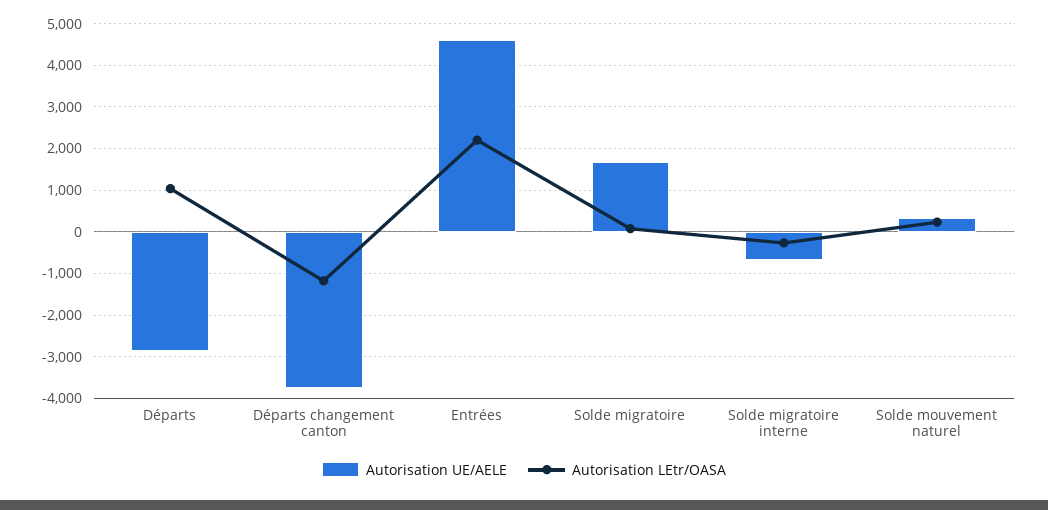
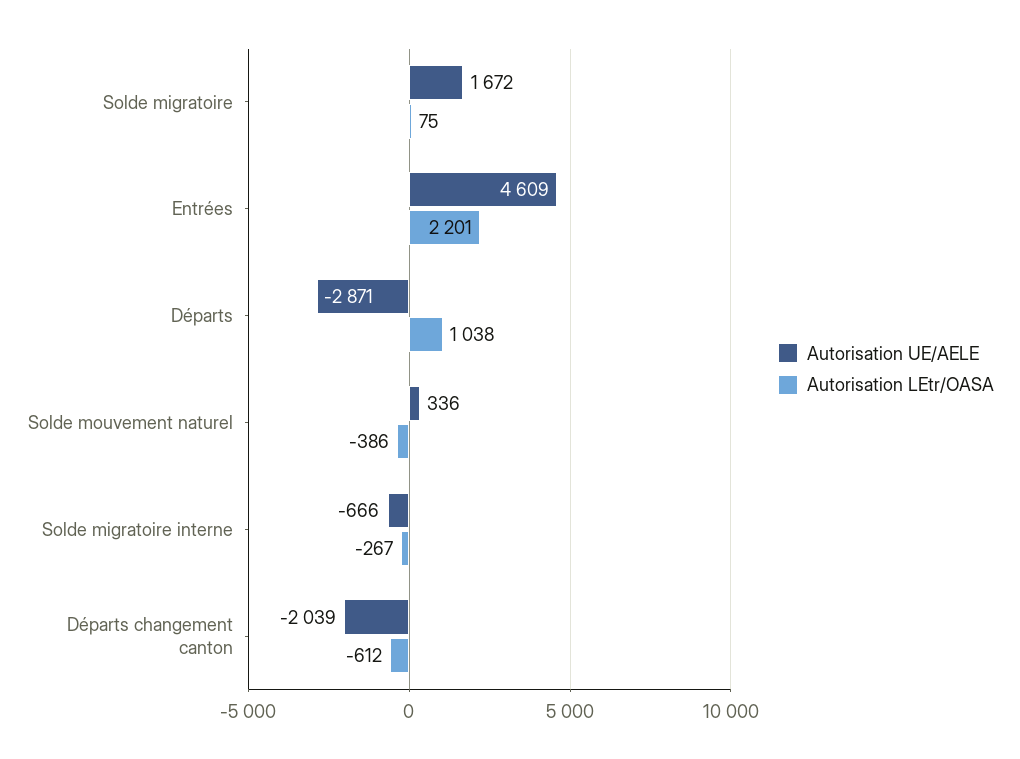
Autorisation UE/AELE, Départs changement canton: -3800 -> -2039
Autorisation LEtr/OASA, Départs changement canton: -1200 -> -612
Autorisation LEtr/OASA, Solde mouvement naturel: 200 -> -386

